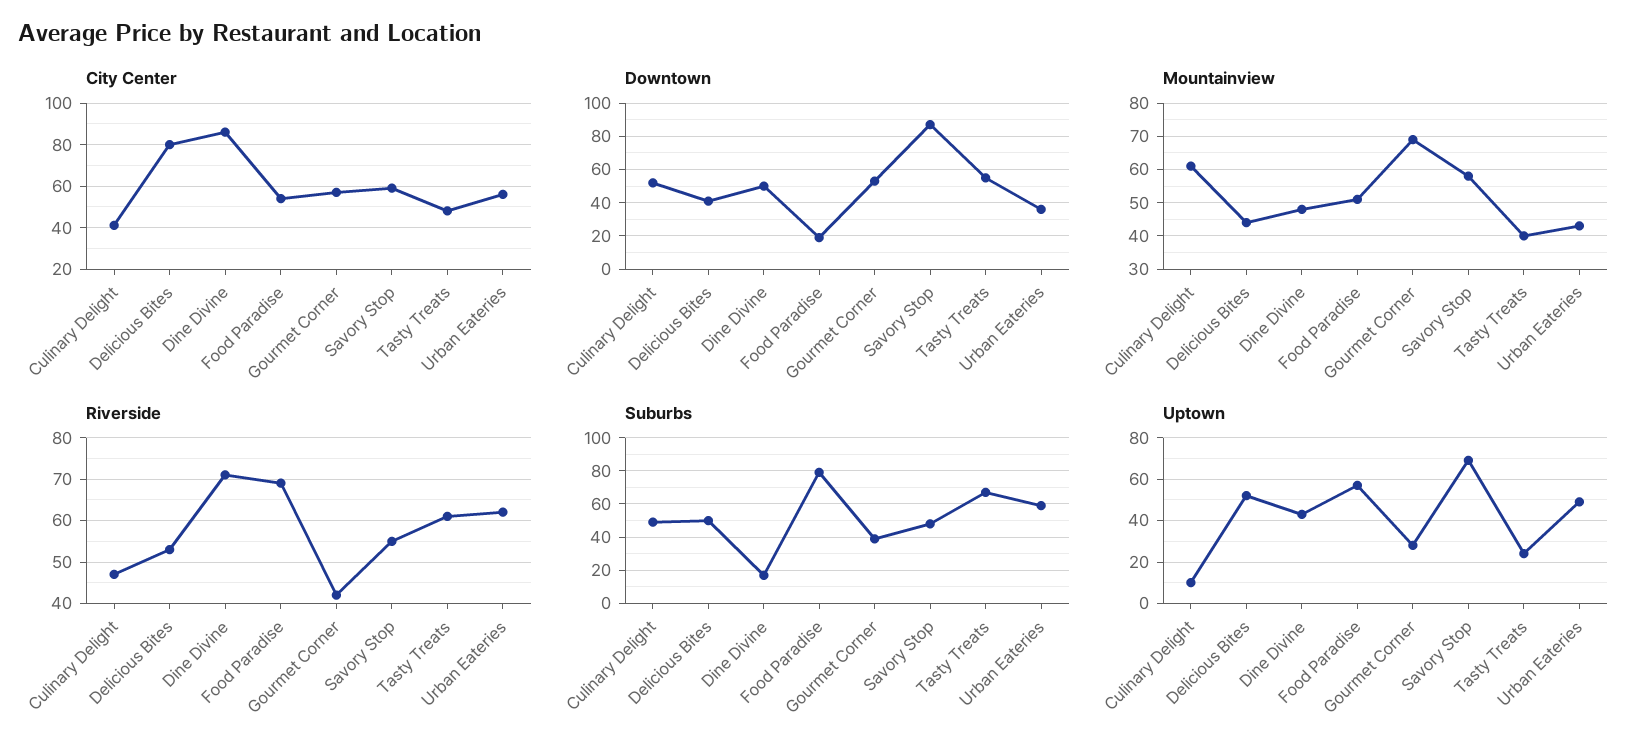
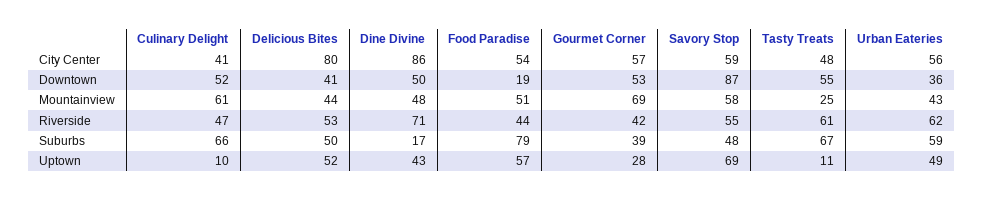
Mountainview, Tasty Treats: 40 -> 25
Riverside, Food Paradise: 70 -> 44
Suburbs, Culinary Delight: 50 -> 66
Uptown, Tasty Treats: 25 -> 11

